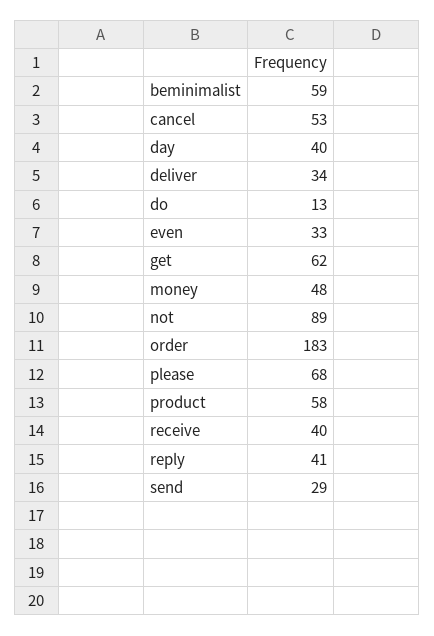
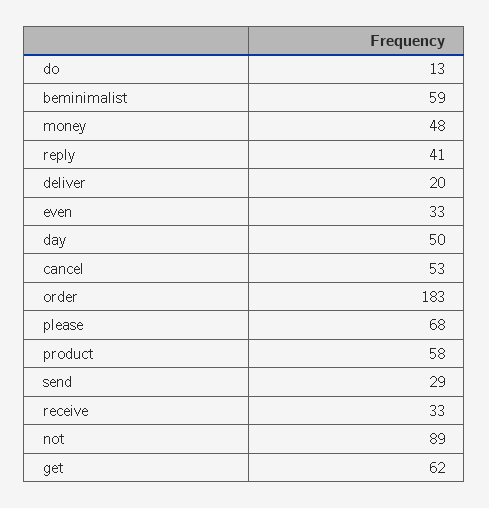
day: 40 -> 50
deliver: 34 -> 20
receive: 40 -> 33

